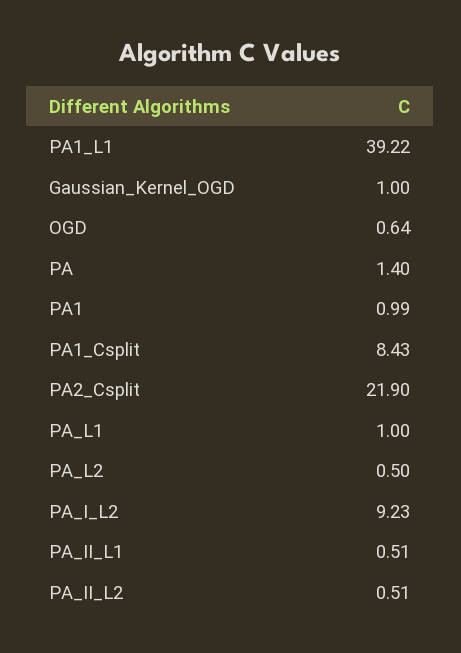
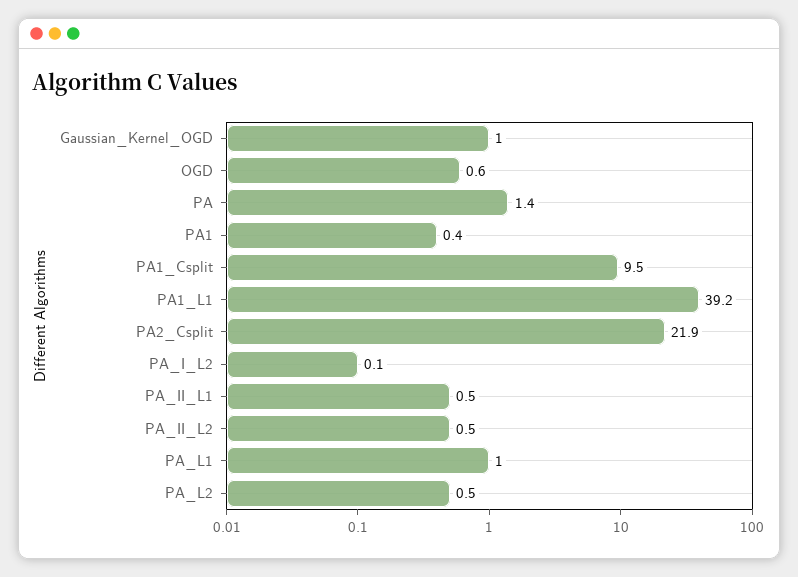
PA1: 0.99 -> 0.4
PA1_Csplit: 8.43 -> 9.5
PA_I_L2: 9.23 -> 0.1

